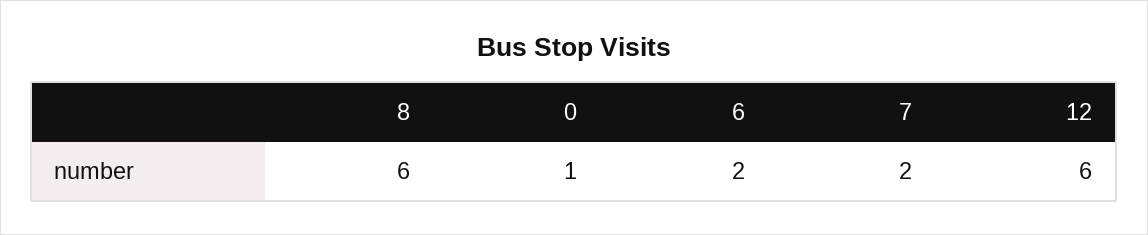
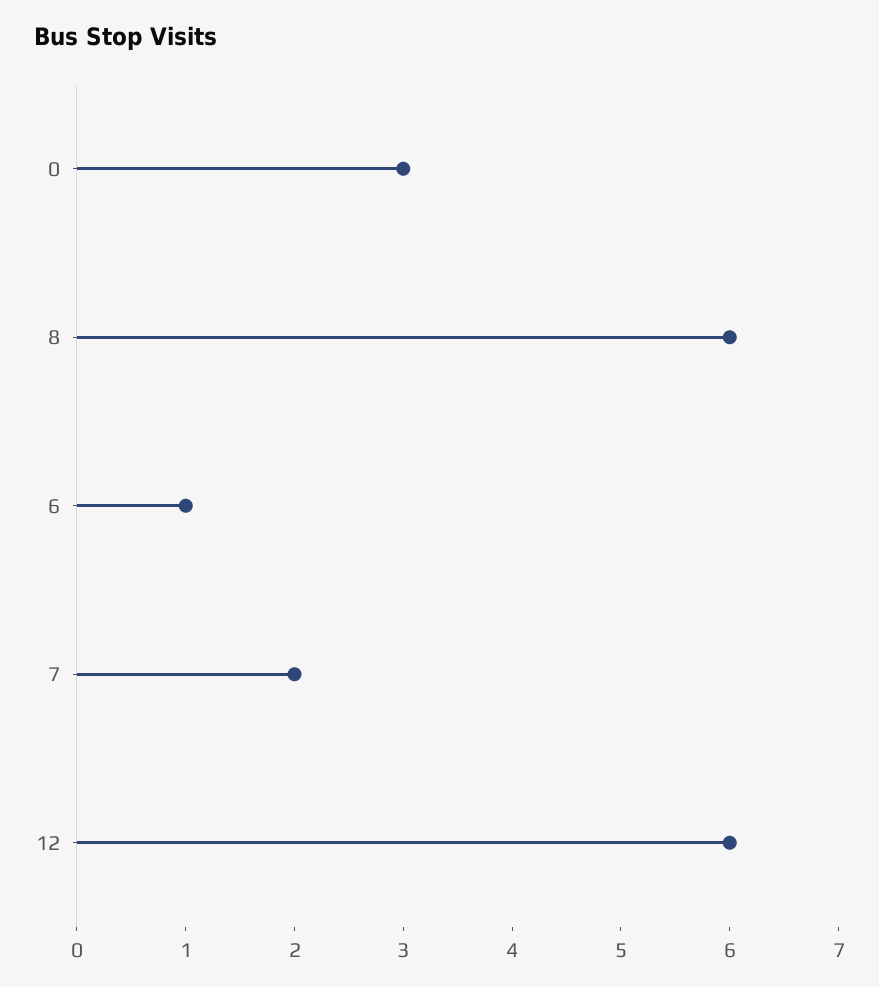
0: 1 -> 3
6: 2 -> 1

